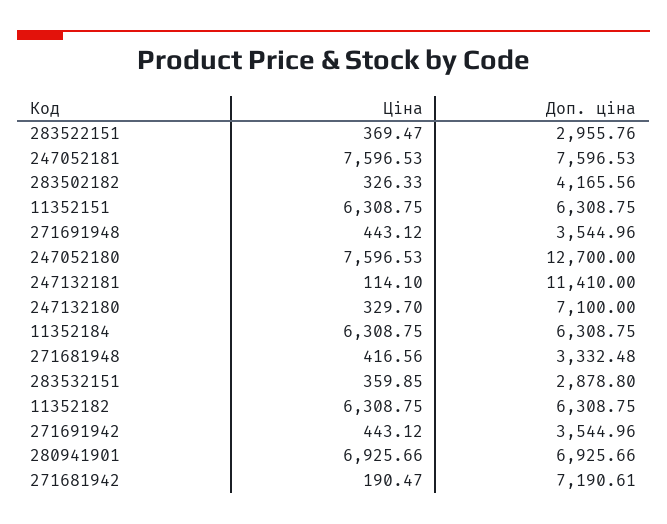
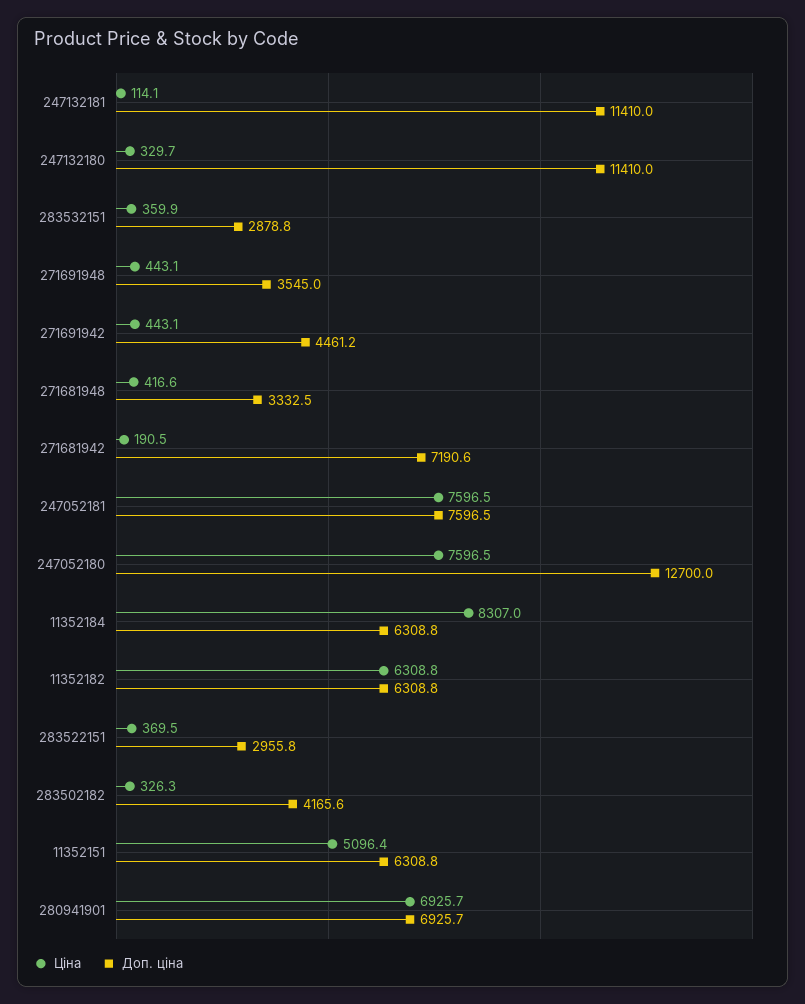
Ціна, 11352151: 6308.75 -> 5096.4
Доп. ціна, 247132180: 7100 -> 11410
Ціна, 11352184: 6308.75 -> 8307
Доп. ціна, 271691942: 3544.96 -> 4461.2

